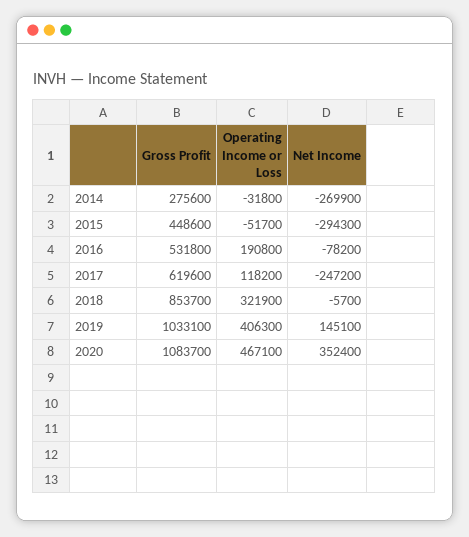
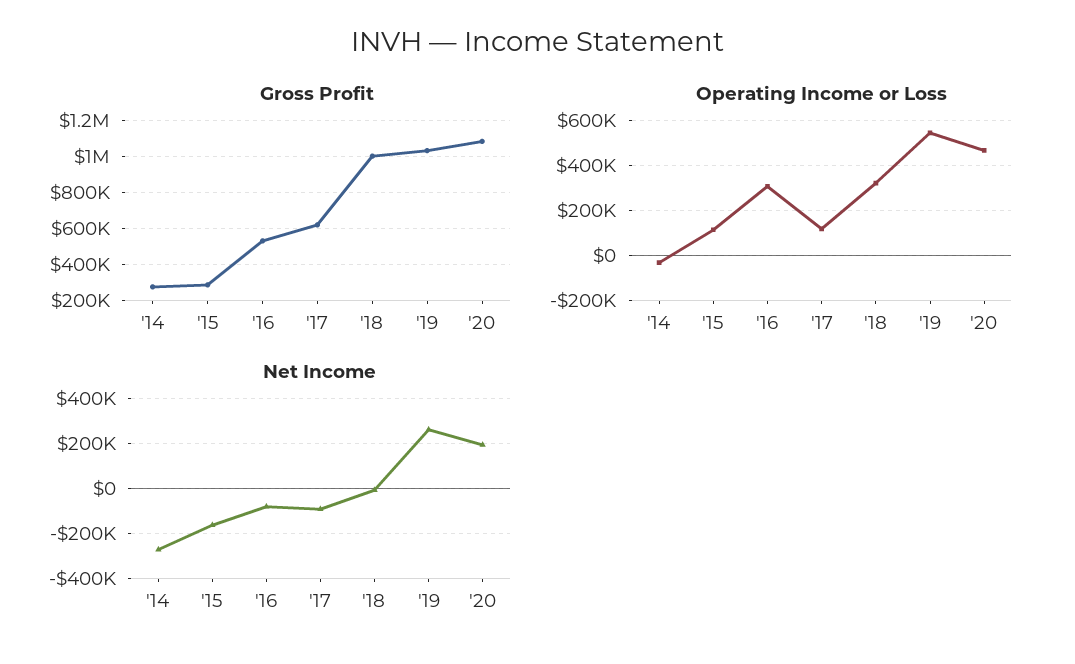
Gross Profit, 2015: 448600 -> 300000
Operating Income or Loss, 2015: -51700 -> 100000
Net Income, 2015: -294300 -> -150000
Operating Income or Loss, 2016: 190800 -> 300000
Net Income, 2017: -247200 -> -100000
Gross Profit, 2018: 853700 -> 1000000
Operating Income or Loss, 2019: 406300 -> 550000
Net Income, 2019: 145100 -> 250000
Net Income, 2020: 352400 -> 200000

